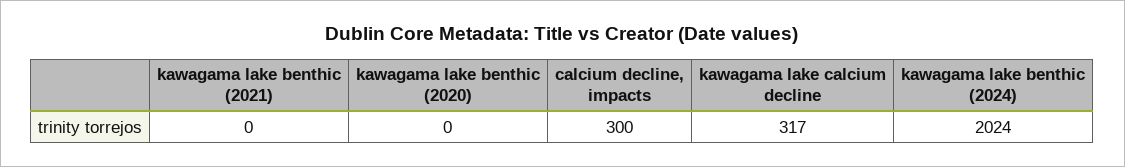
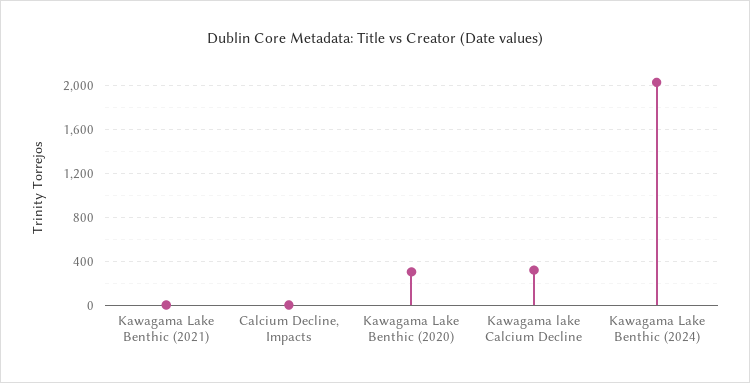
kawagama lake benthic (2020): 0 -> 300
calcium decline, impacts: 300 -> 0

